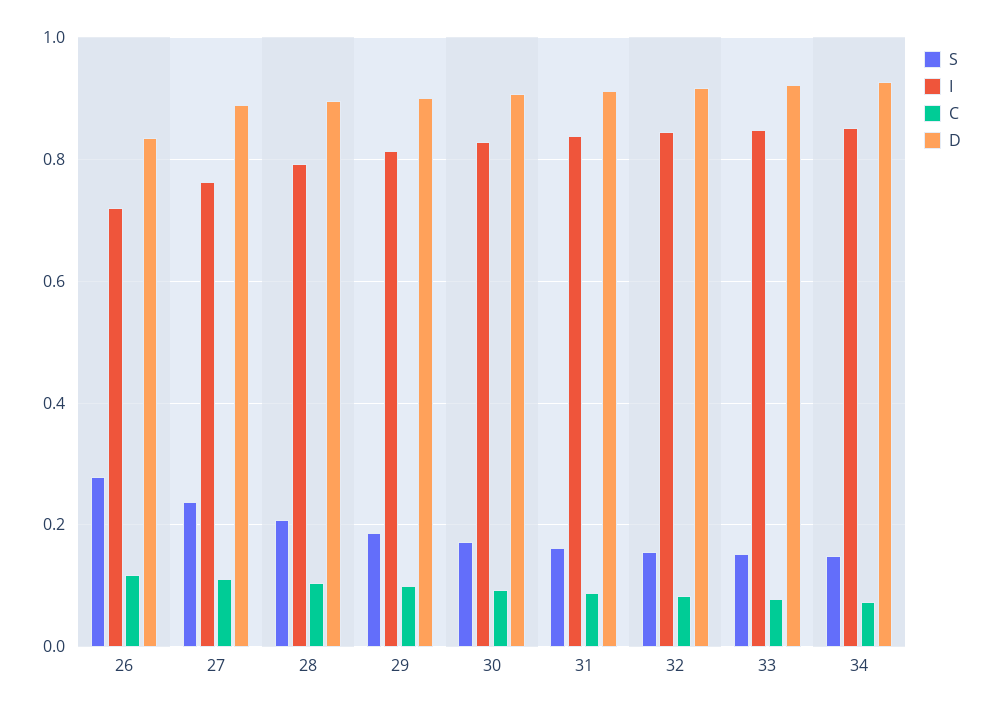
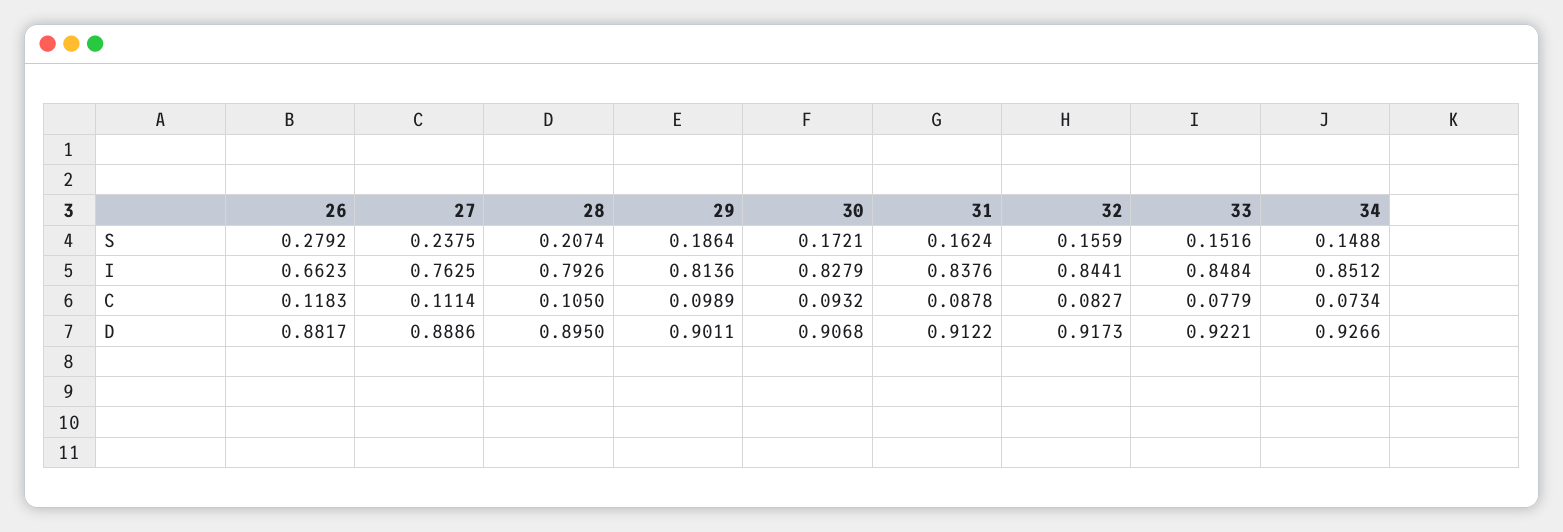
I, 26: 0.72 -> 0.6623
D, 26: 0.84 -> 0.8817

